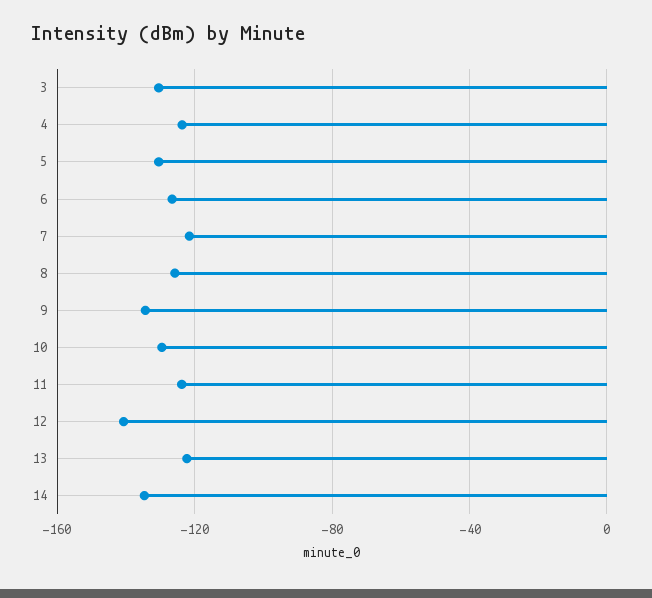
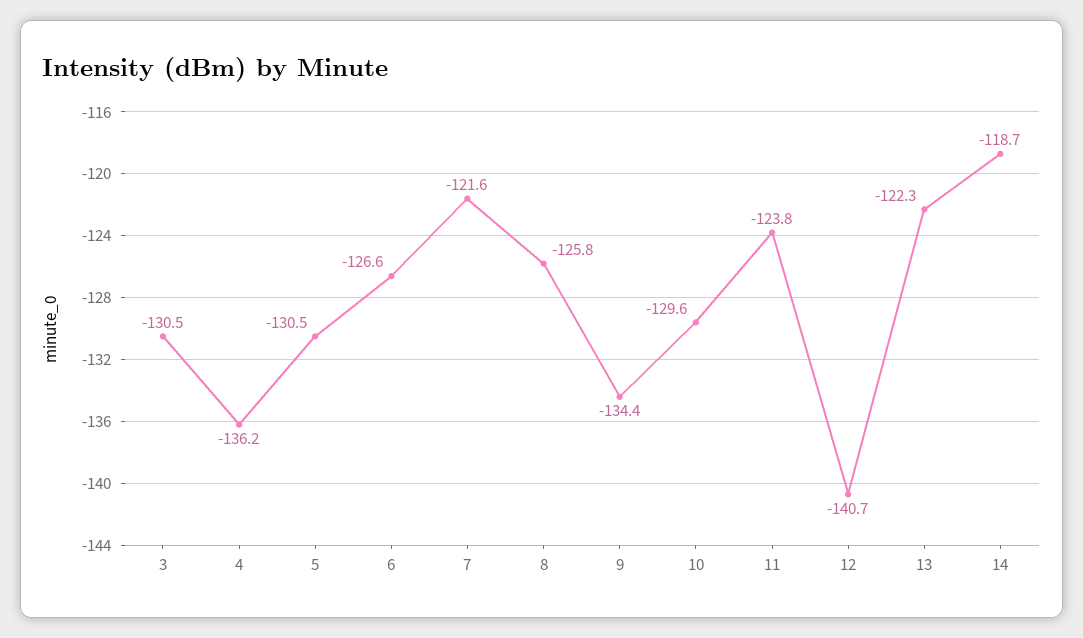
4: -125 -> -136.2
14: -135 -> -118.7

